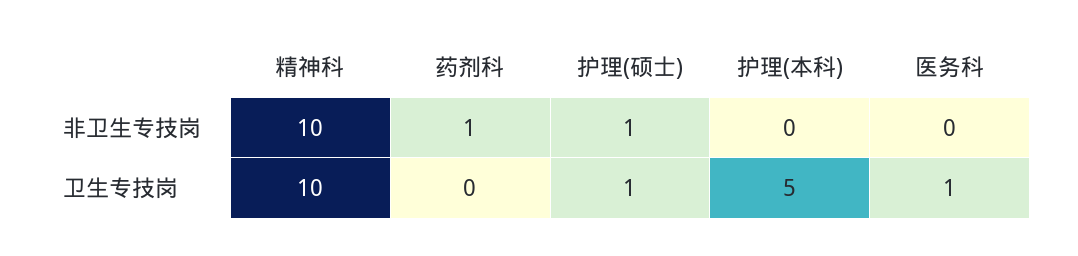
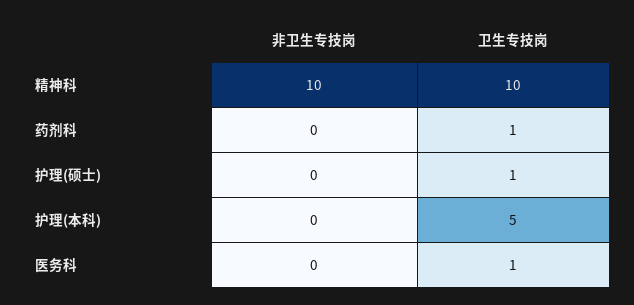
药剂科, 非卫生专技岗: 1 -> 0
护理(硕士), 非卫生专技岗: 1 -> 0
药剂科, 卫生专技岗: 0 -> 1

